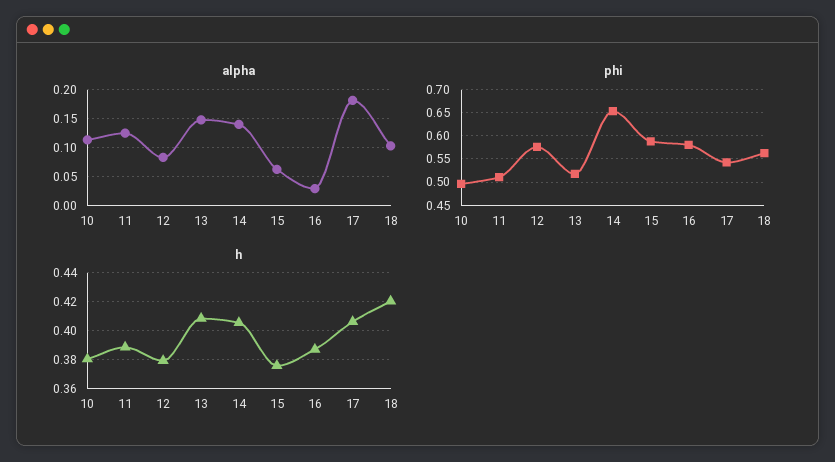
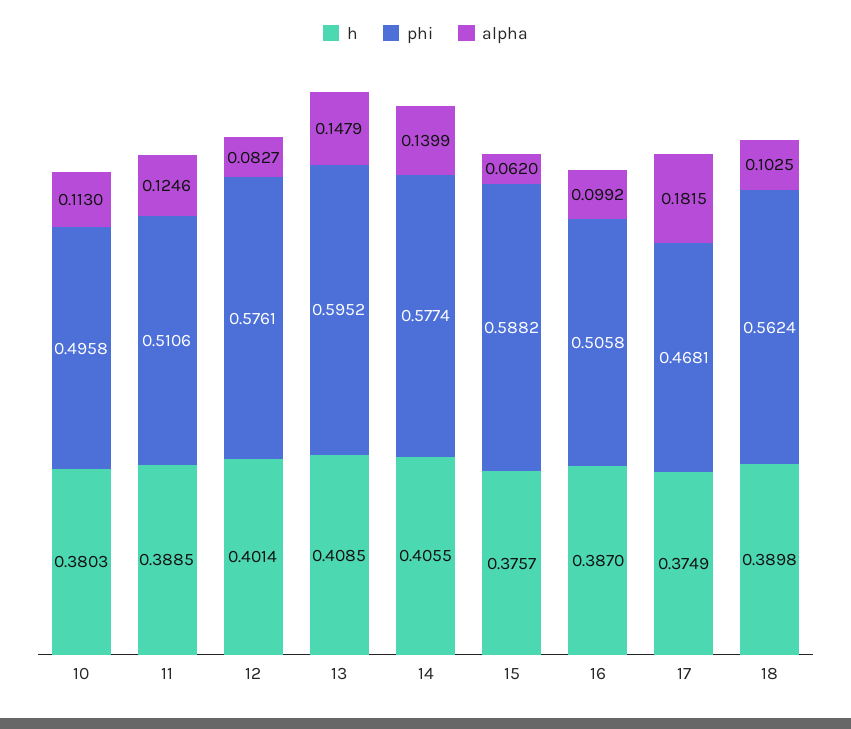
alpha, 16: 0.025 -> 0.0992
phi, 13: 0.525 -> 0.5952
phi, 14: 0.65 -> 0.5774
phi, 16: 0.575 -> 0.5058
phi, 17: 0.55 -> 0.4681
h, 12: 0.38 -> 0.4014
h, 17: 0.405 -> 0.3749
h, 18: 0.42 -> 0.3898

